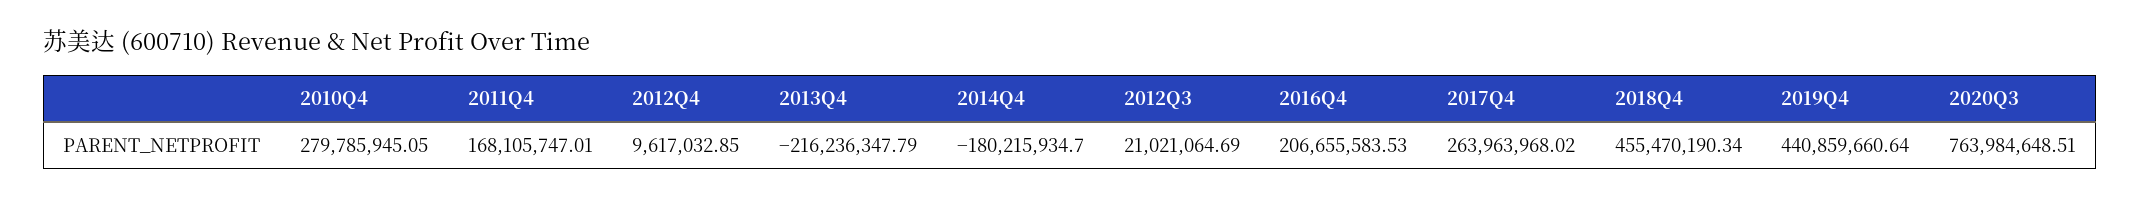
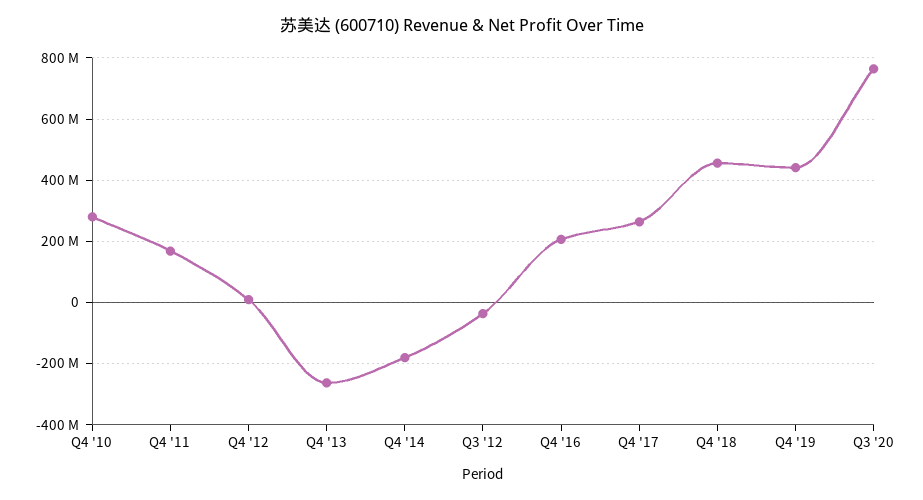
2013Q4: -216236347.79 -> -260000000
2012Q3: 21021064.69 -> -40000000

